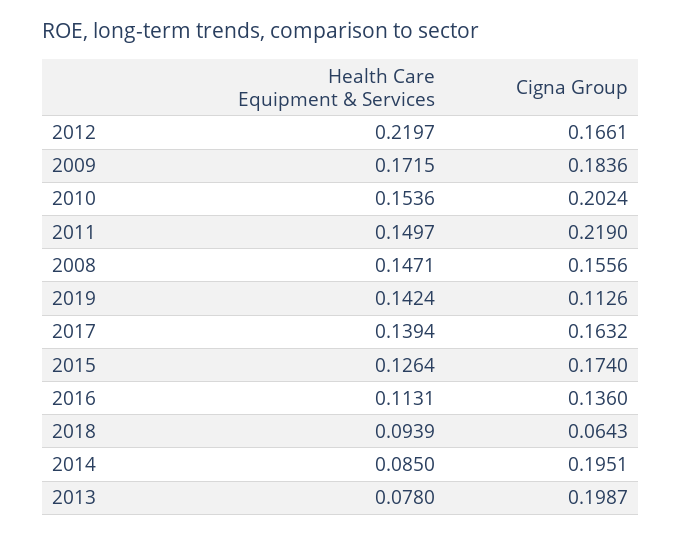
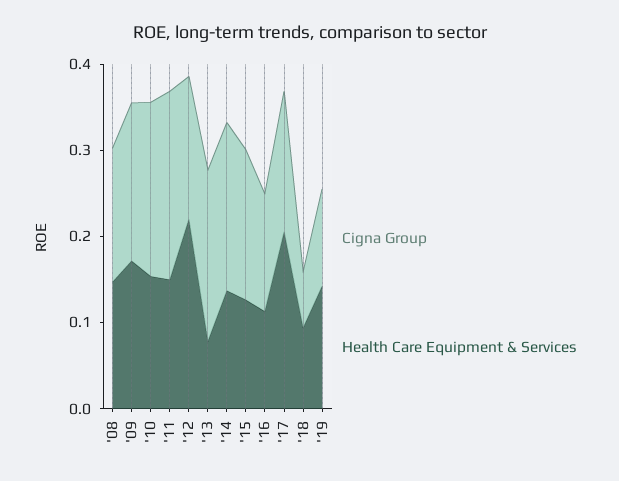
Health Care Equipment & Services, 2017: 0.1394 -> 0.2
Health Care Equipment & Services, 2014: 0.085 -> 0.14

